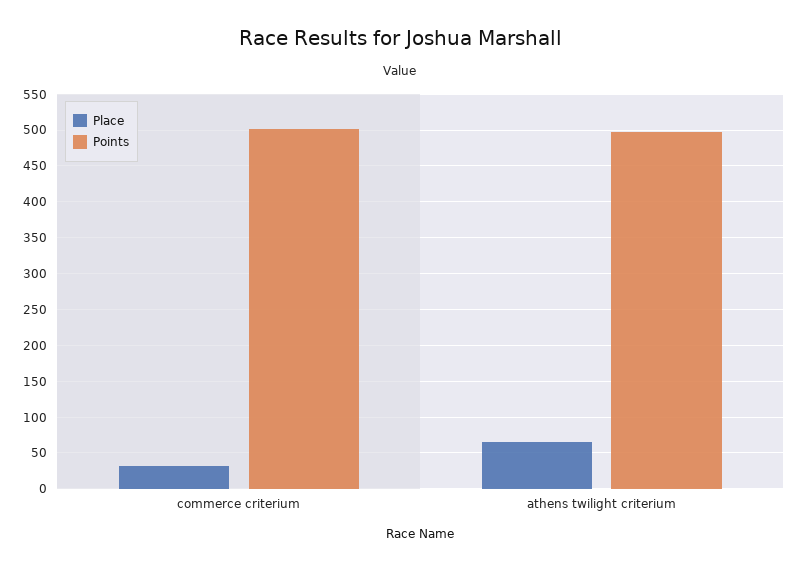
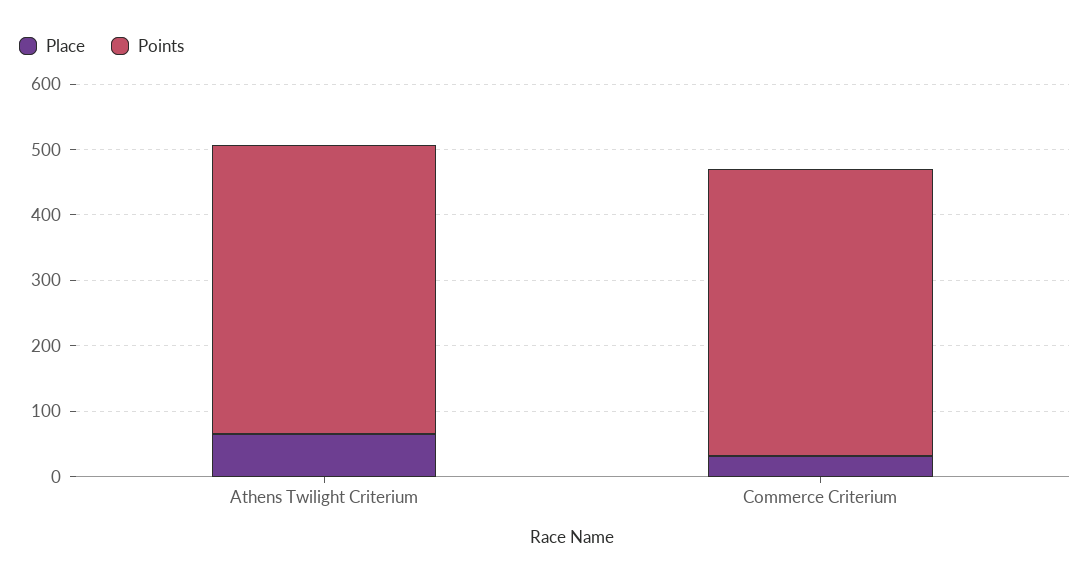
Points, commerce criterium: 500 -> 440
Points, athens twilight criterium: 500 -> 440

